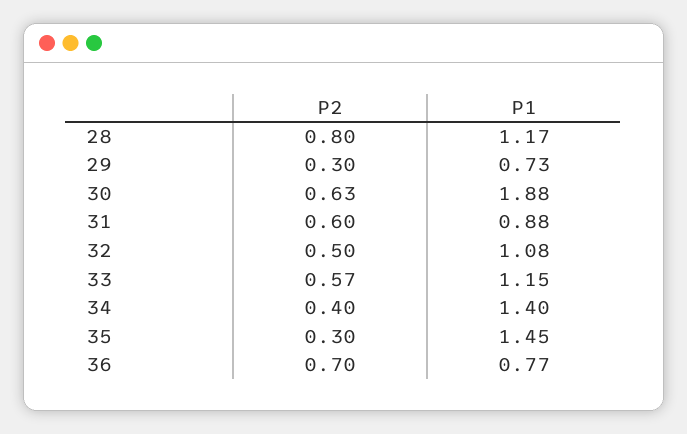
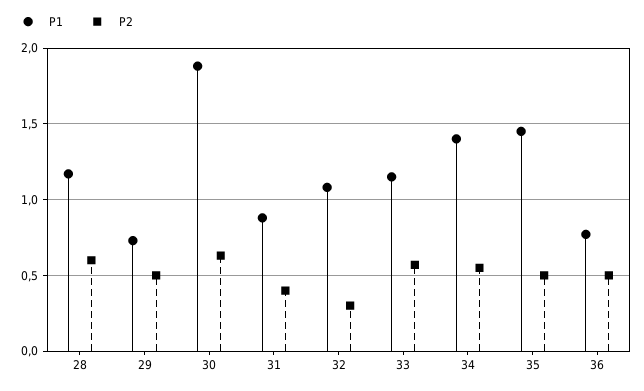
P2, 28: 0.8 -> 0.6
P2, 29: 0.3 -> 0.5
P2, 31: 0.6 -> 0.4
P2, 32: 0.5 -> 0.3
P2, 34: 0.4 -> 0.55
P2, 35: 0.3 -> 0.5
P2, 36: 0.7 -> 0.5

